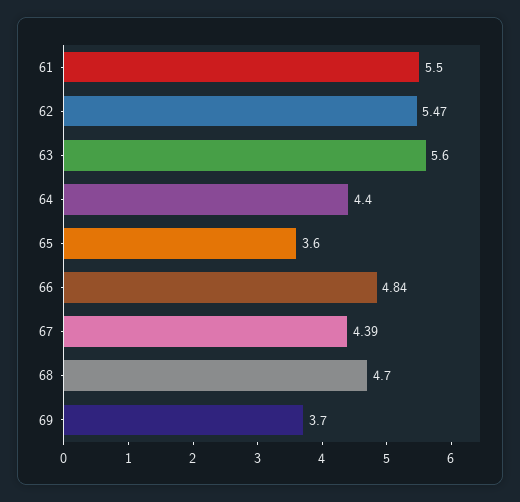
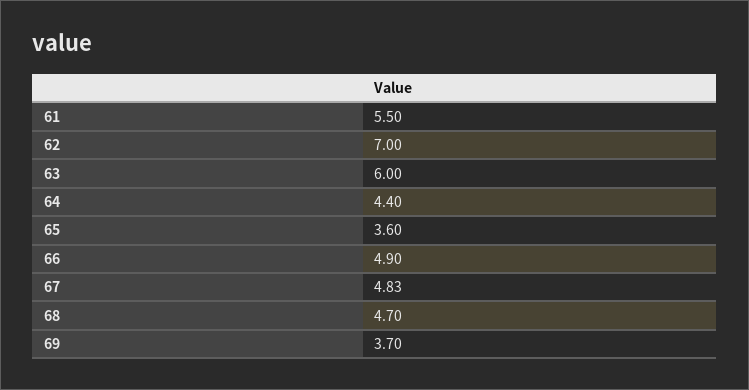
62: 5.47 -> 7
63: 5.6 -> 6
66: 4.84 -> 4.9
67: 4.39 -> 4.83

